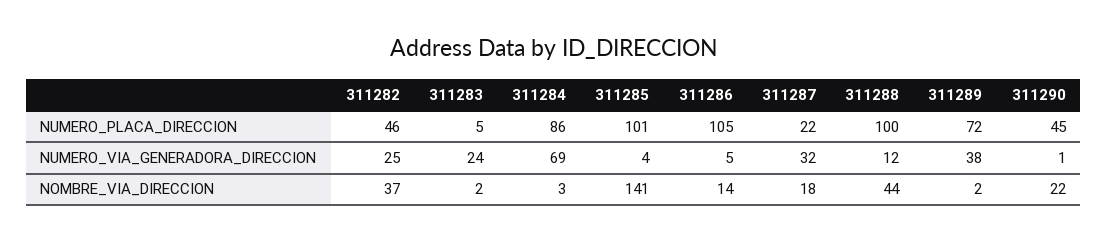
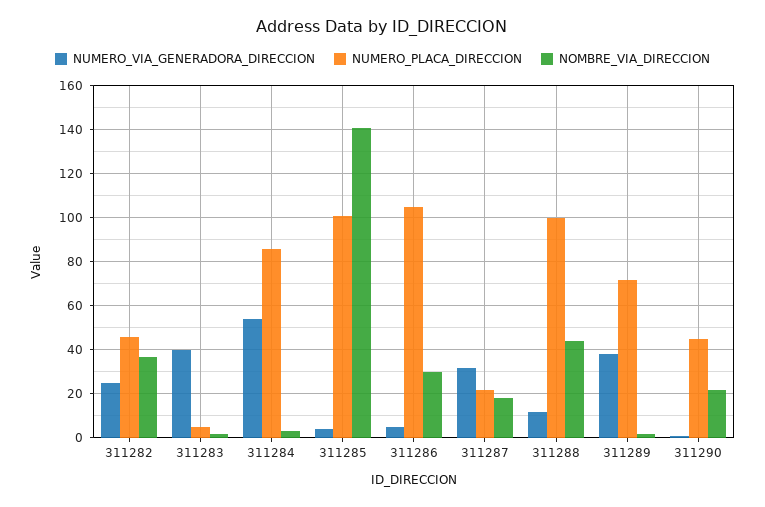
NUMERO_VIA_GENERADORA_DIRECCION, 311283: 24 -> 40
NUMERO_VIA_GENERADORA_DIRECCION, 311284: 69 -> 55
NOMBRE_VIA_DIRECCION, 311286: 14 -> 30

